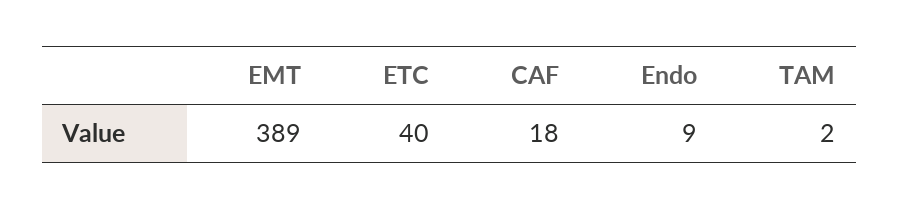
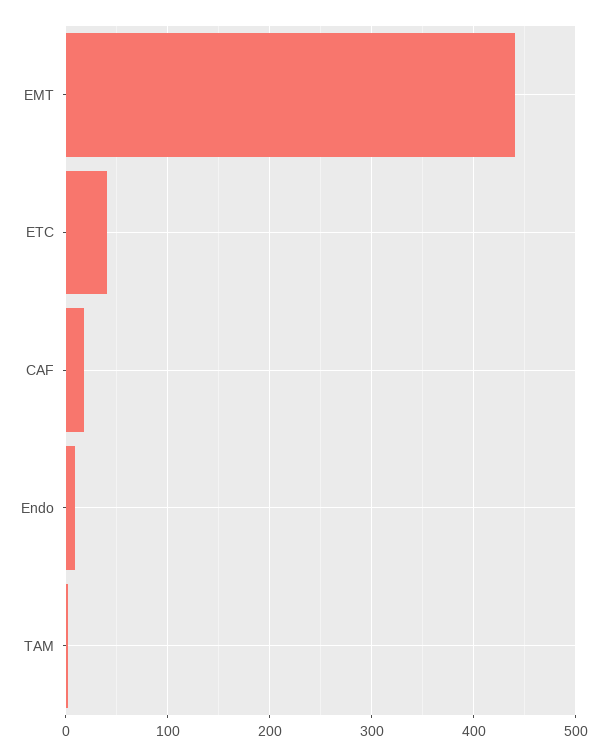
EMT: 389 -> 440

